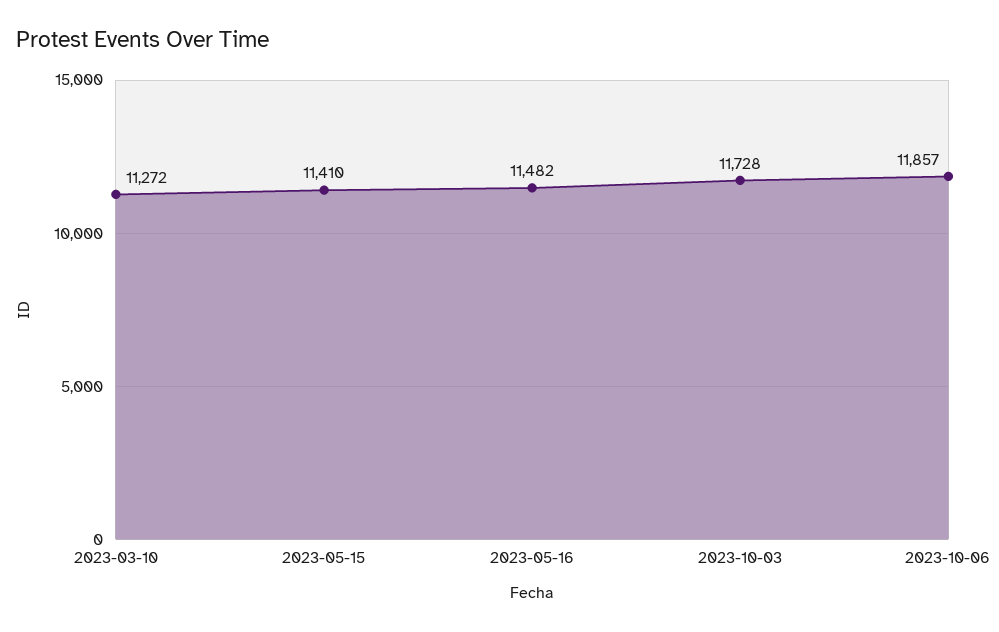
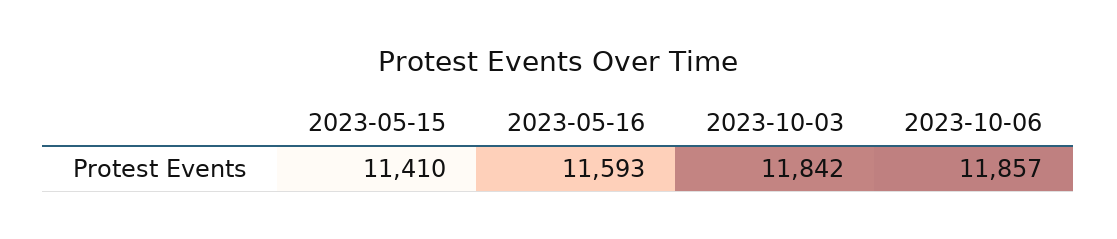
2023-03-10: 11272 -> none
2023-05-16: 11482 -> 11593
2023-10-03: 11728 -> 11842

